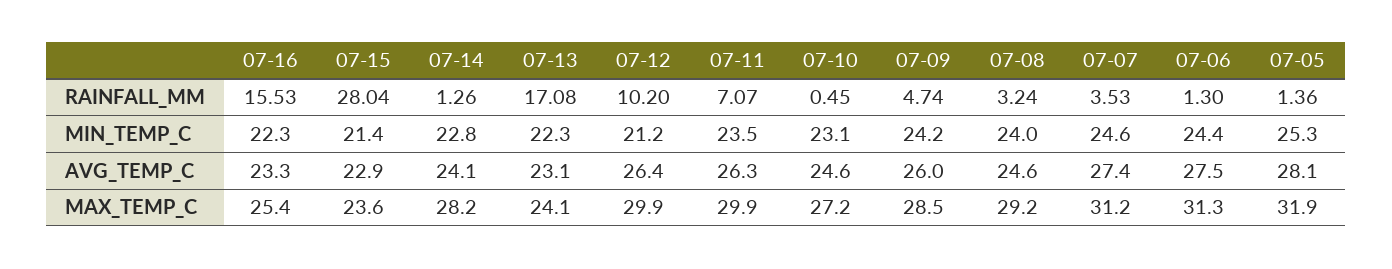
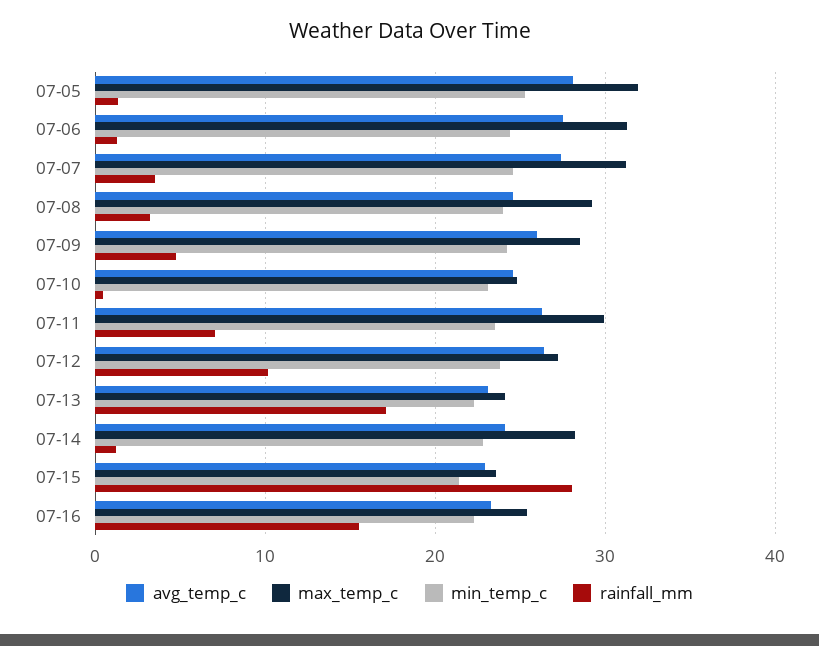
MIN_TEMP_C, 07-12: 21.2 -> 24
MAX_TEMP_C, 07-12: 29.9 -> 27
MAX_TEMP_C, 07-10: 27.2 -> 25

